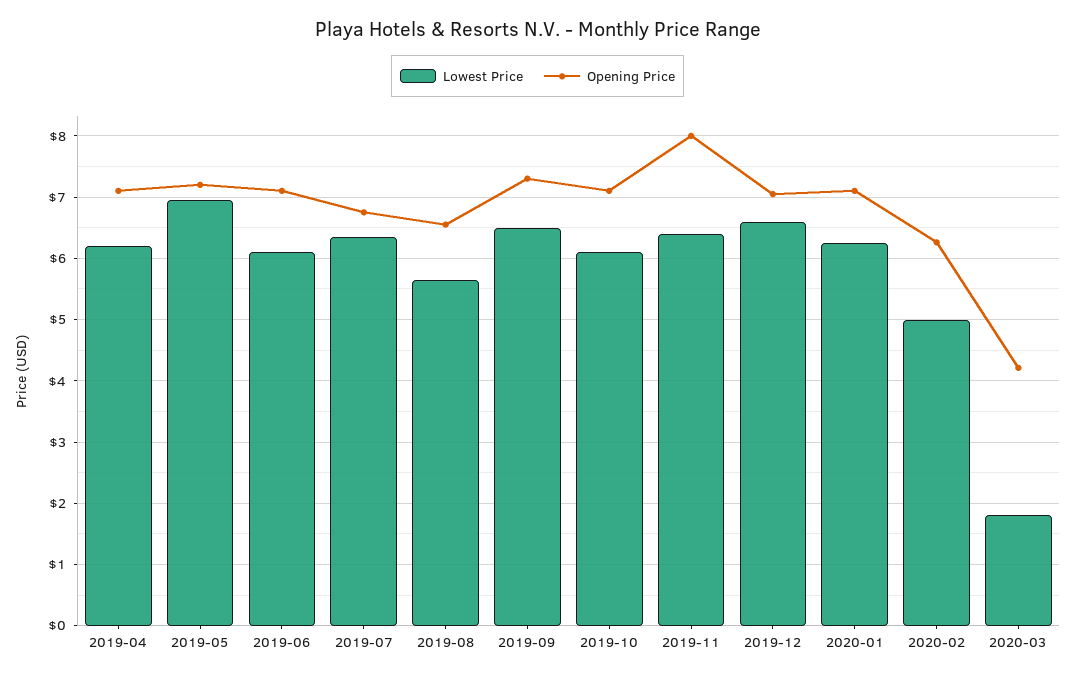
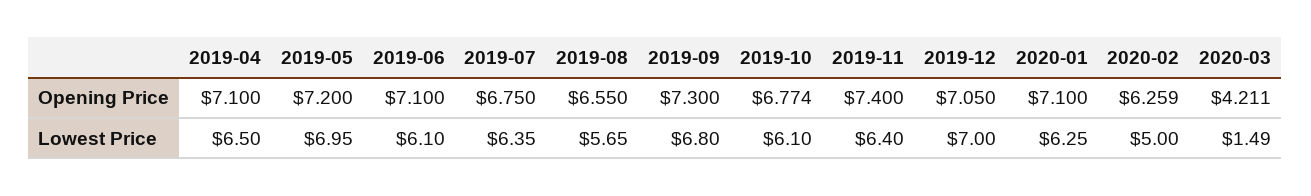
Lowest Price, 2019-04: 6.2 -> 6.5
Lowest Price, 2019-09: 6.5 -> 6.8
Opening Price, 2019-10: 7.1 -> 6.774
Opening Price, 2019-11: 8 -> 7.4
Lowest Price, 2019-12: 6.6 -> 7
Lowest Price, 2020-03: 1.8 -> 1.49

